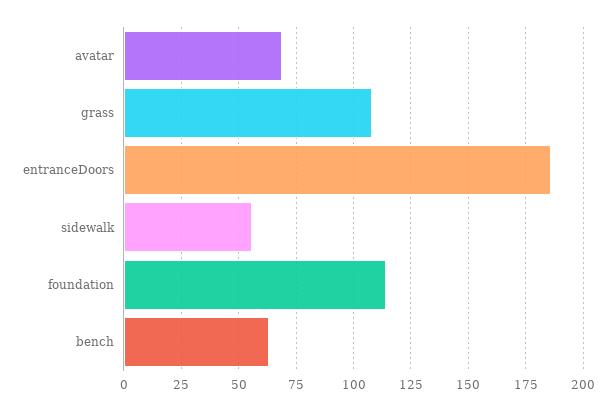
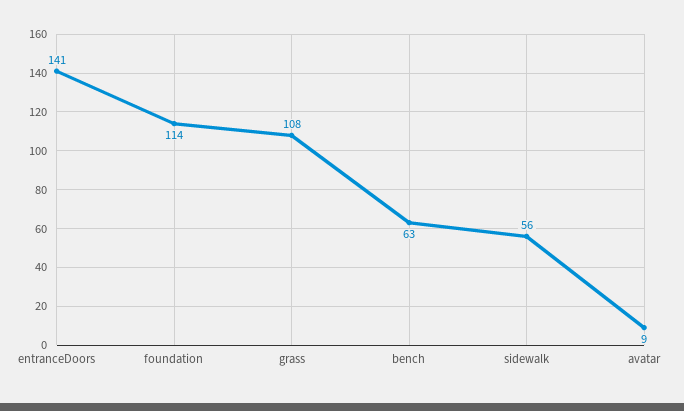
avatar: 70 -> 9
entranceDoors: 185 -> 141

